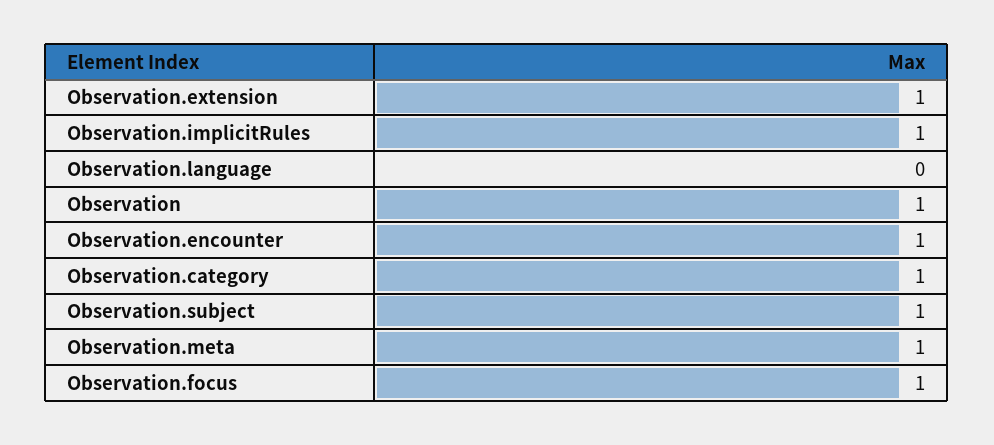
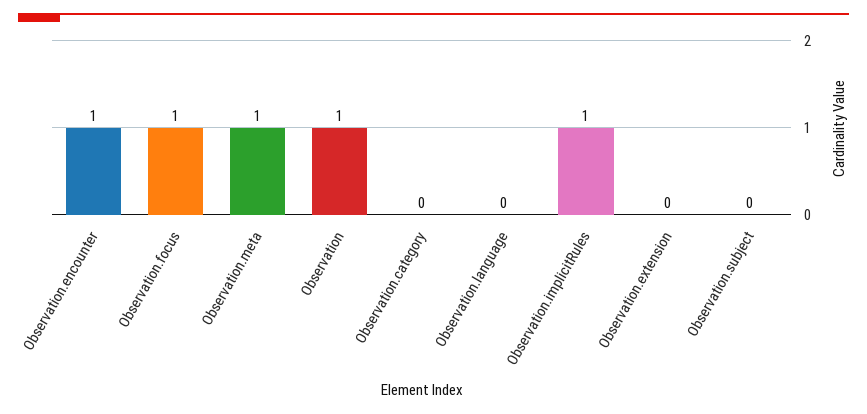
Observation.extension: 1 -> 0
Observation.category: 1 -> 0
Observation.subject: 1 -> 0

